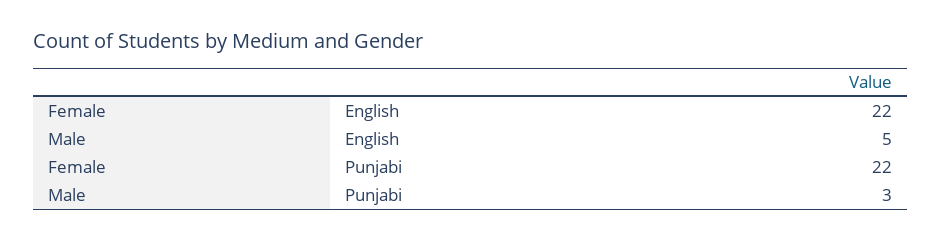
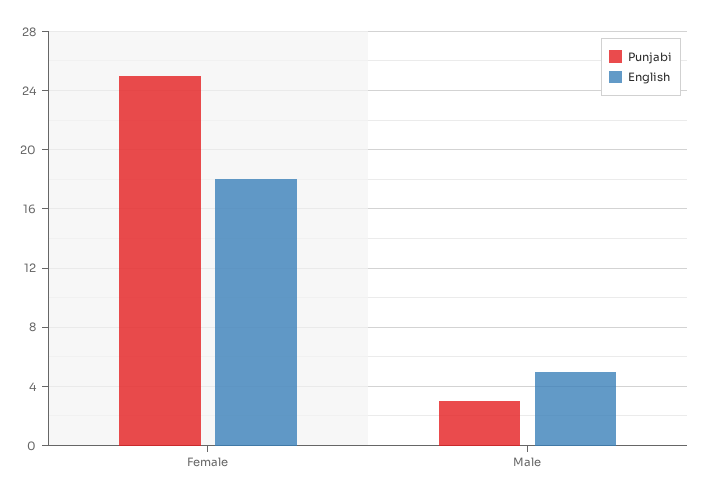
English, Female: 22 -> 18
Punjabi, Female: 22 -> 25

